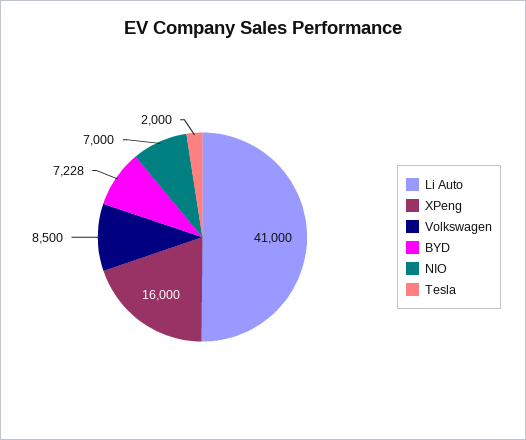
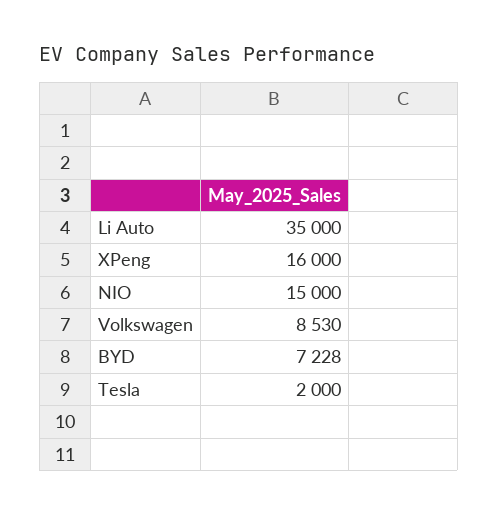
Li Auto: 41000 -> 35000
Volkswagen: 8500 -> 8530
NIO: 7000 -> 15000

